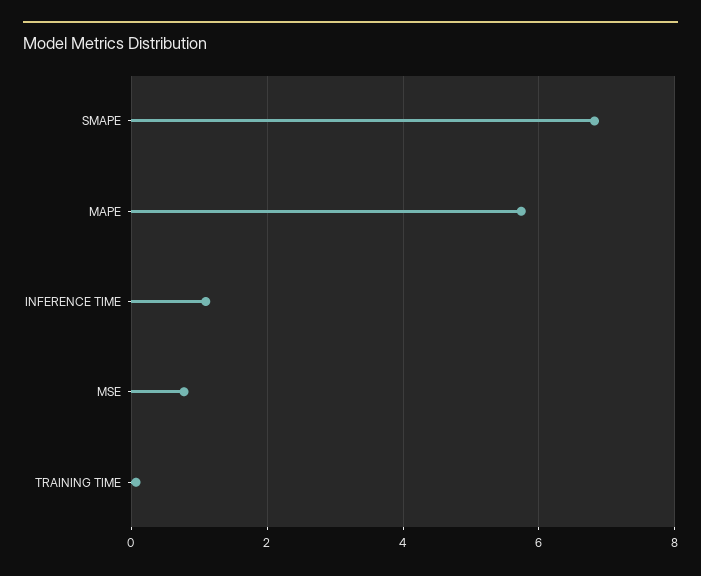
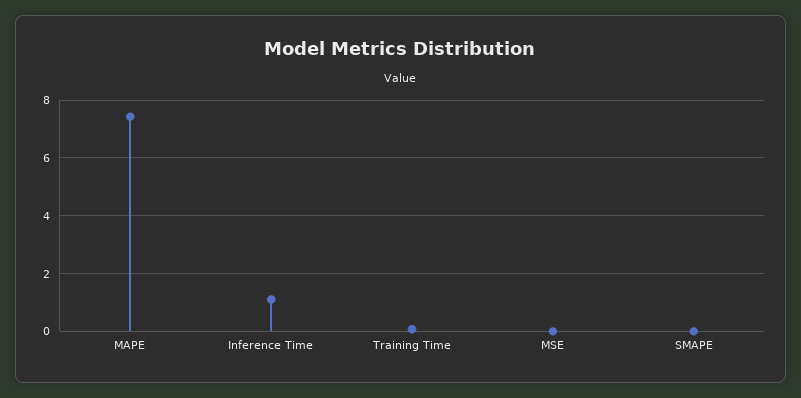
SMAPE: 6.8 -> 0
MAPE: 5.8 -> 7.5
MSE: 0.8 -> 0

